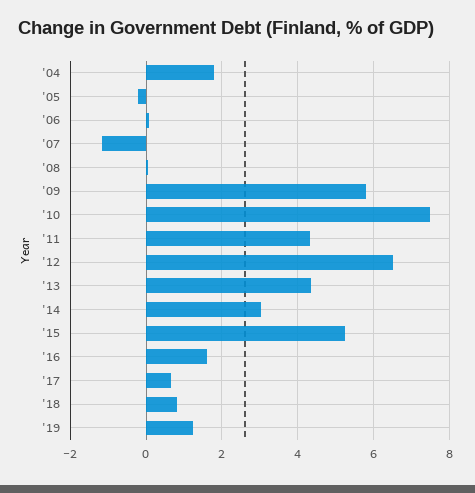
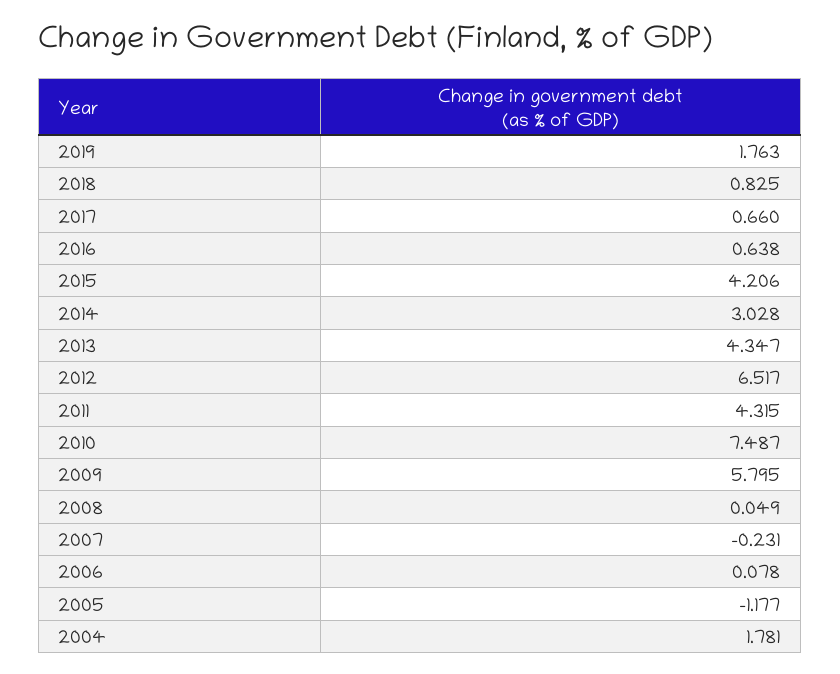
'05: -0.2 -> -1.177
'07: -1.2 -> -0.231
'15: 5.2 -> 4.206
'16: 1.6 -> 0.638
'19: 1.2 -> 1.763

